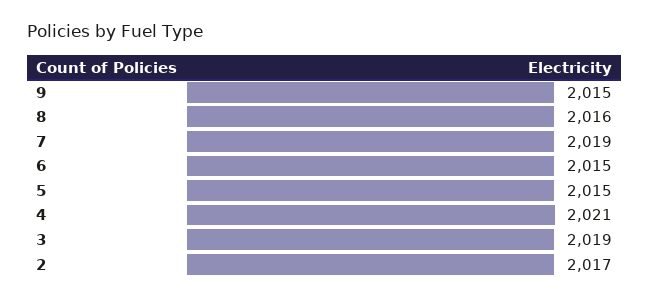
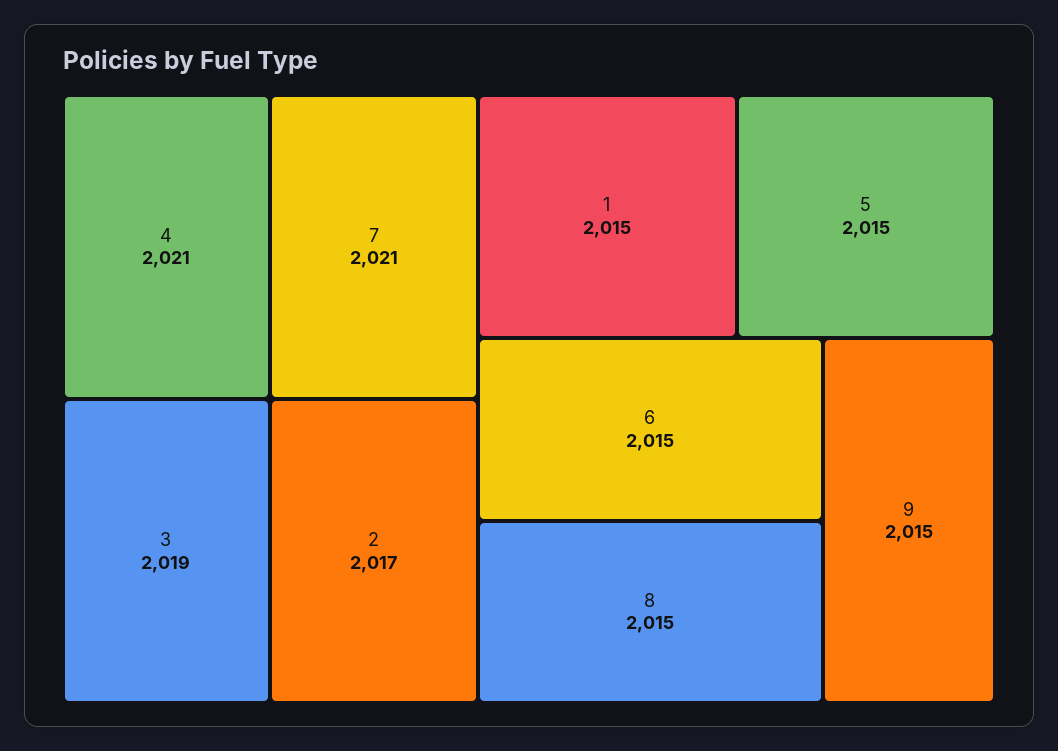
8: 2016 -> 2015
7: 2019 -> 2021
1: none -> 2015

